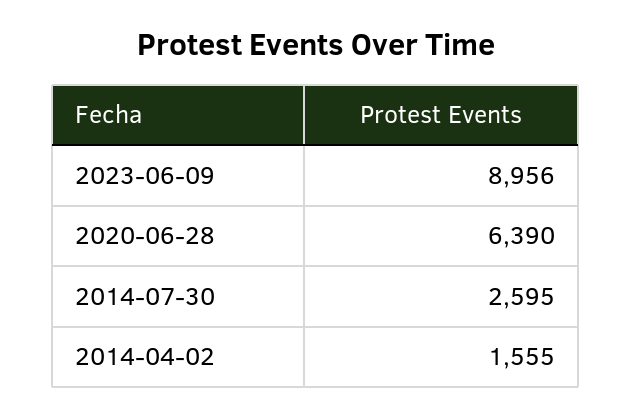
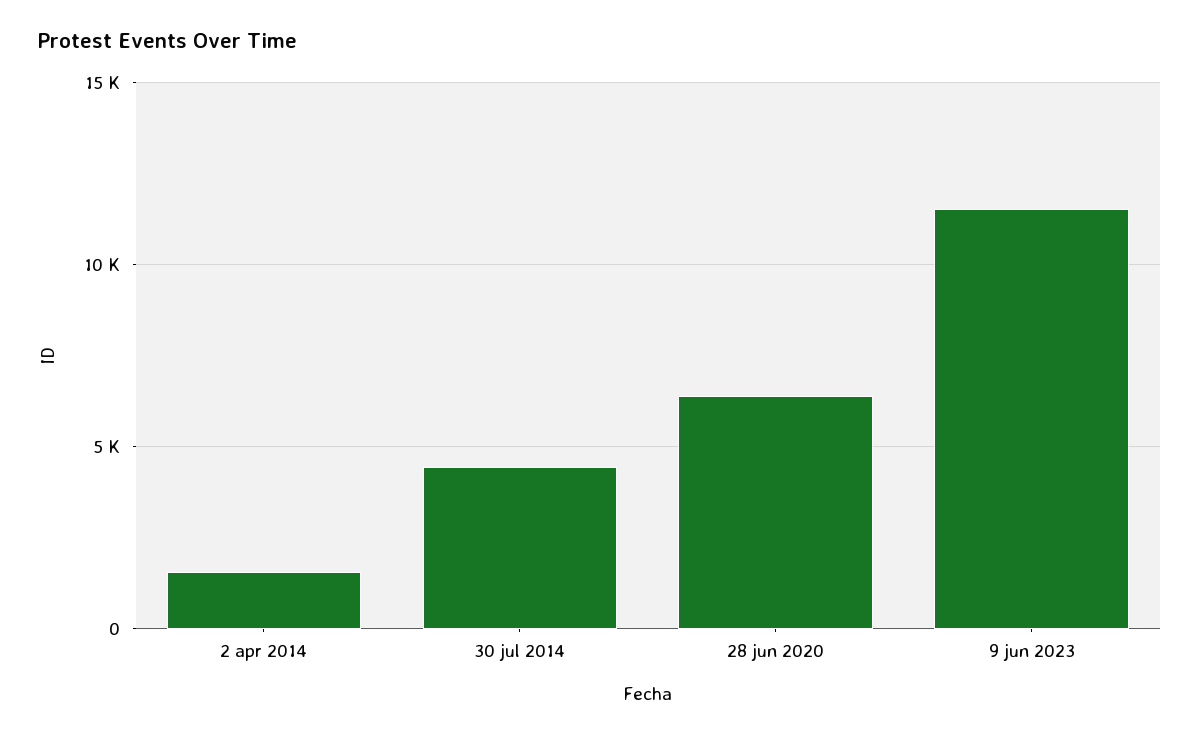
2023-06-09: 8956 -> 11500
2014-07-30: 2595 -> 4500

